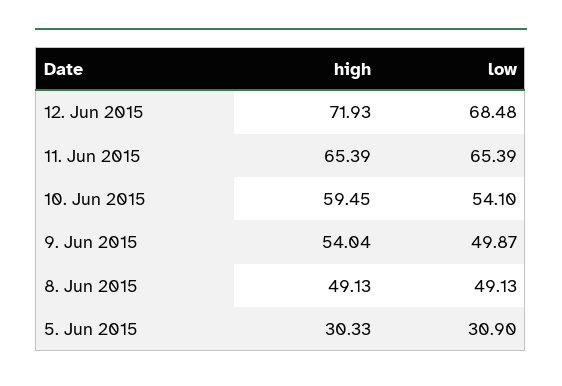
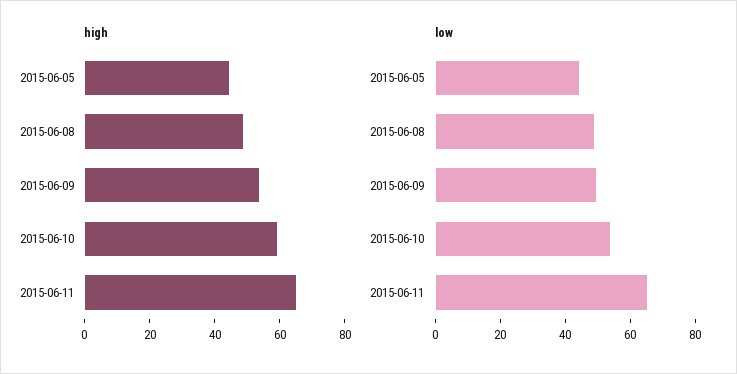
high, 12. Jun 2015: 71.93 -> none
low, 12. Jun 2015: 68.48 -> none
high, 5. Jun 2015: 30.33 -> 45
low, 5. Jun 2015: 30.9 -> 45

